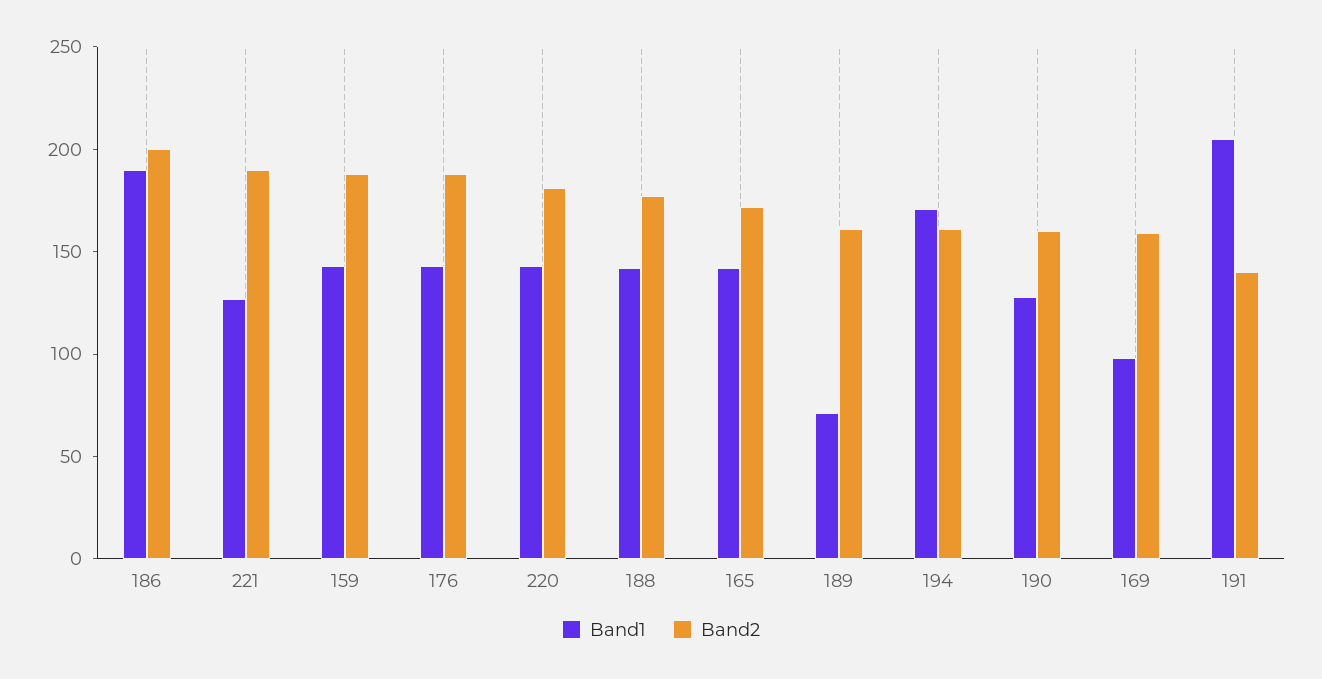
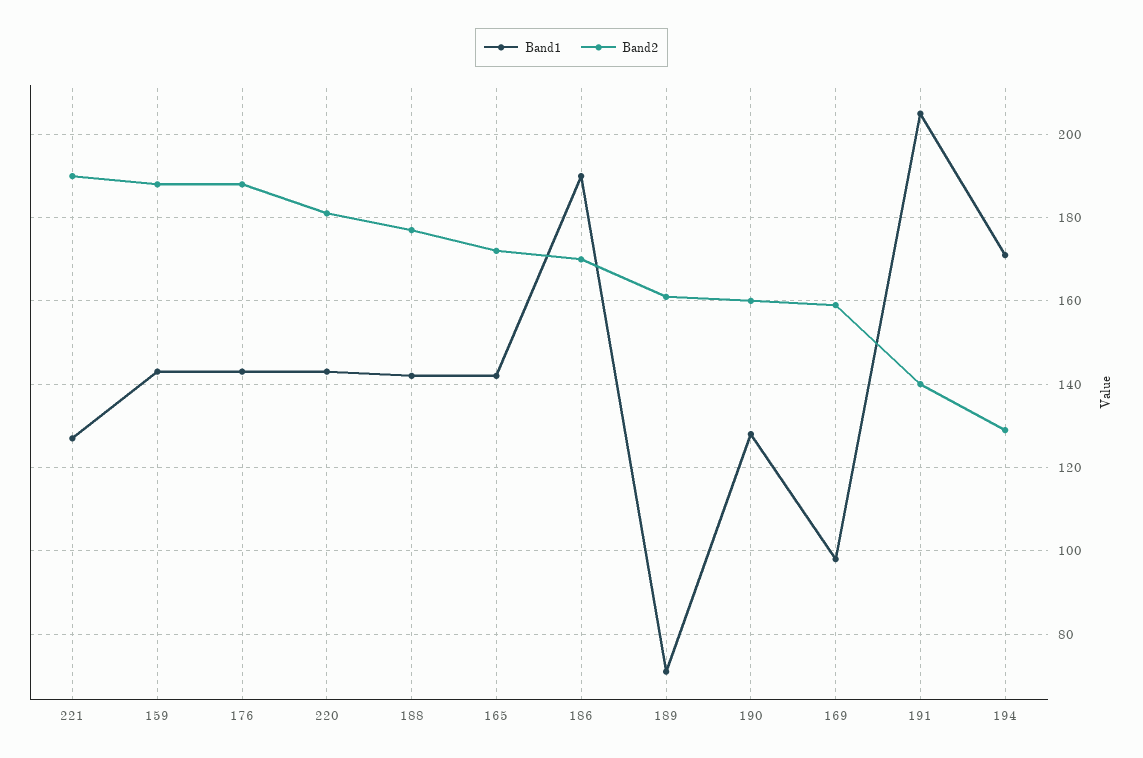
Band2, 186: 200 -> 170
Band2, 194: 160 -> 130

